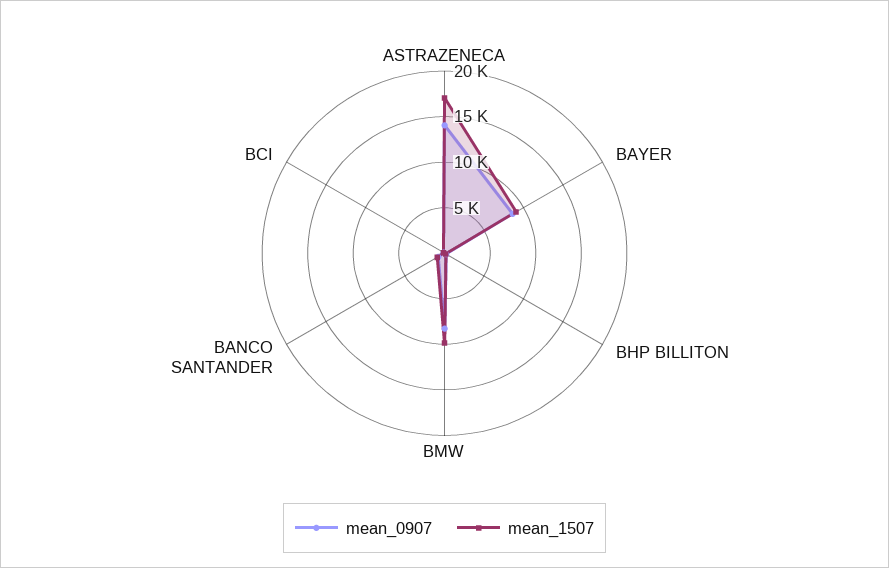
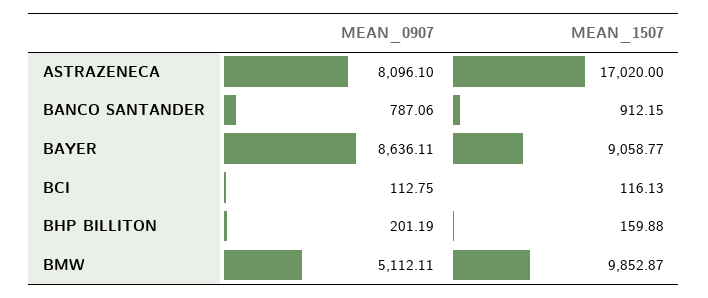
mean_0907, ASTRAZENECA: 14000 -> 8096.1
mean_0907, BMW: 8000 -> 5112.11

